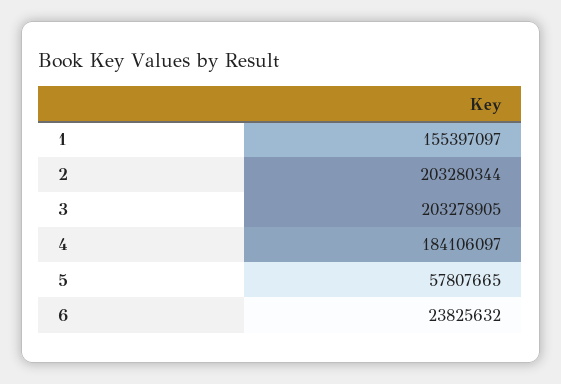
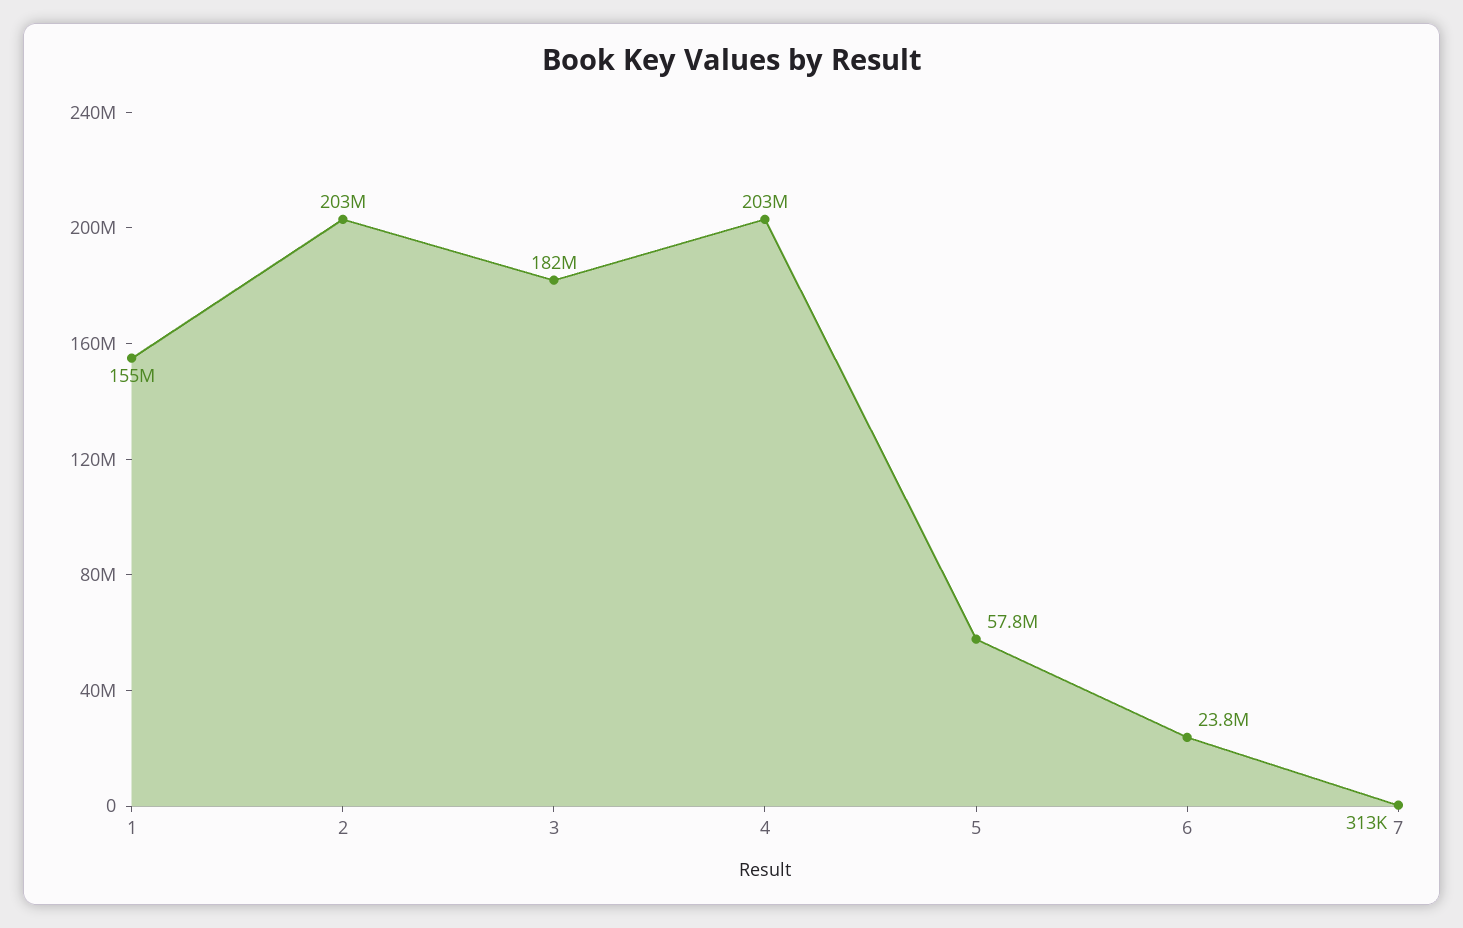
3: 203278905 -> 182000000
4: 184106097 -> 203000000
7: none -> 313000

